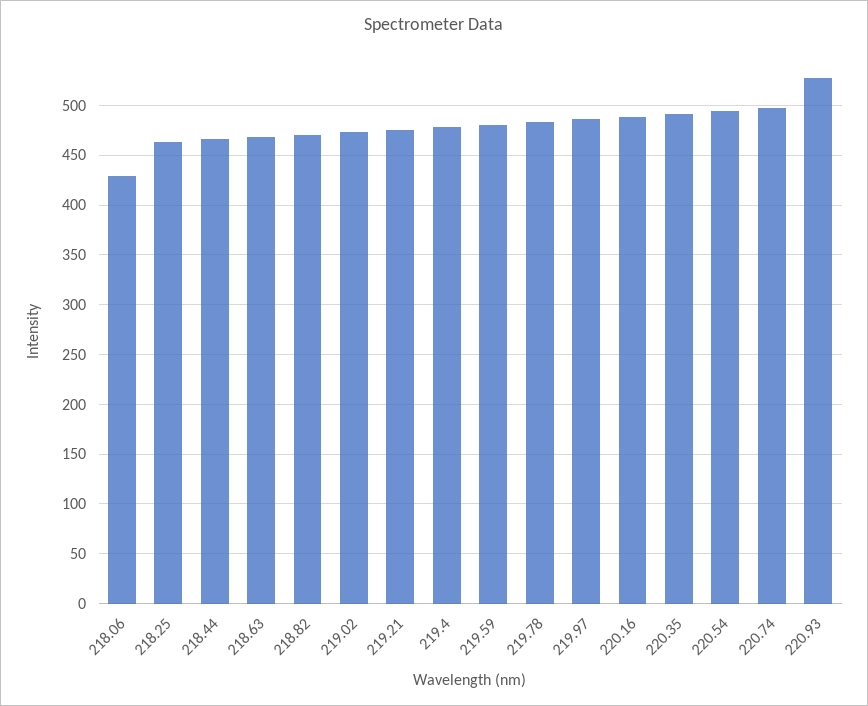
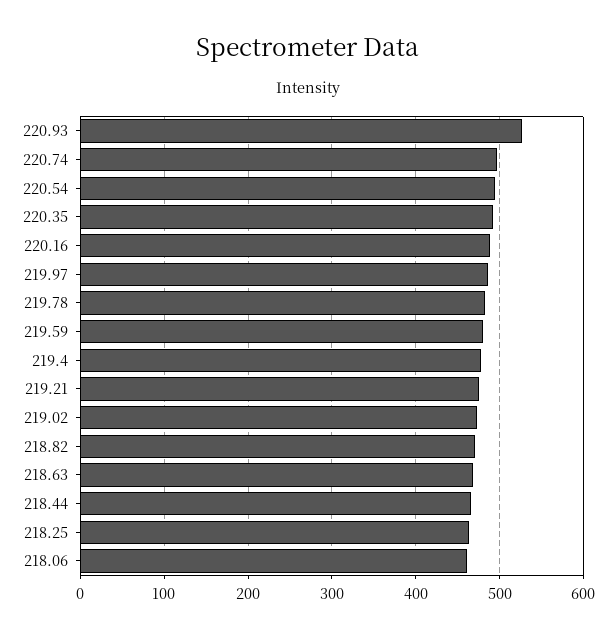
218.06: 430 -> 460

